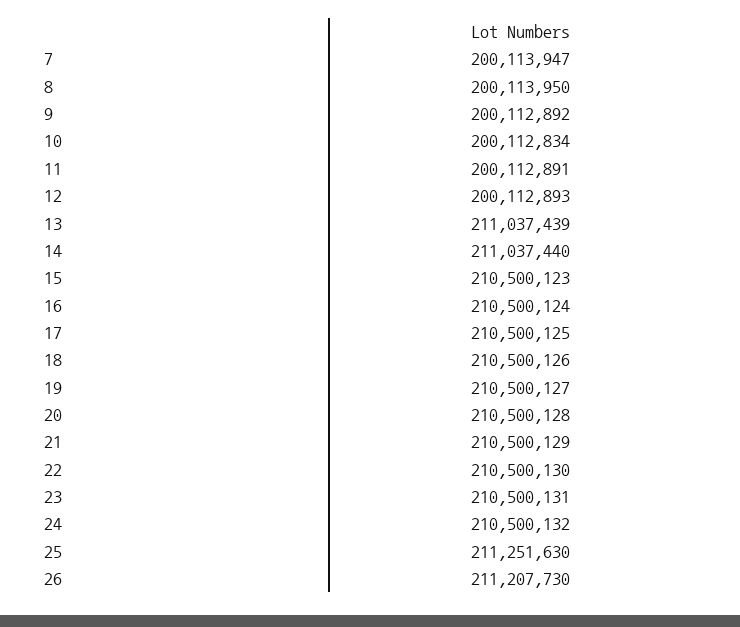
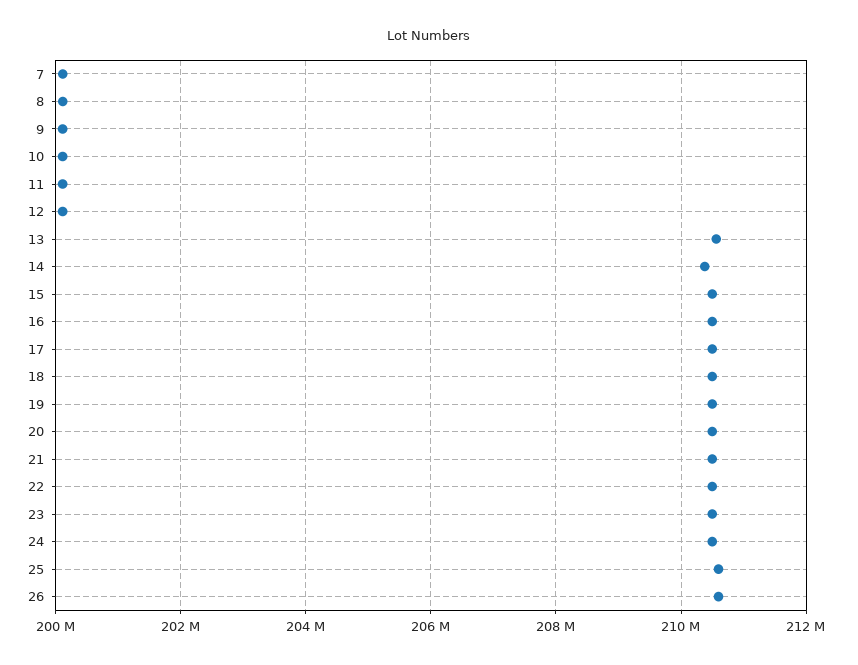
13: 211037439 -> 210600000
14: 211037440 -> 210400000
25: 211251630 -> 210600000
26: 211207730 -> 210600000

